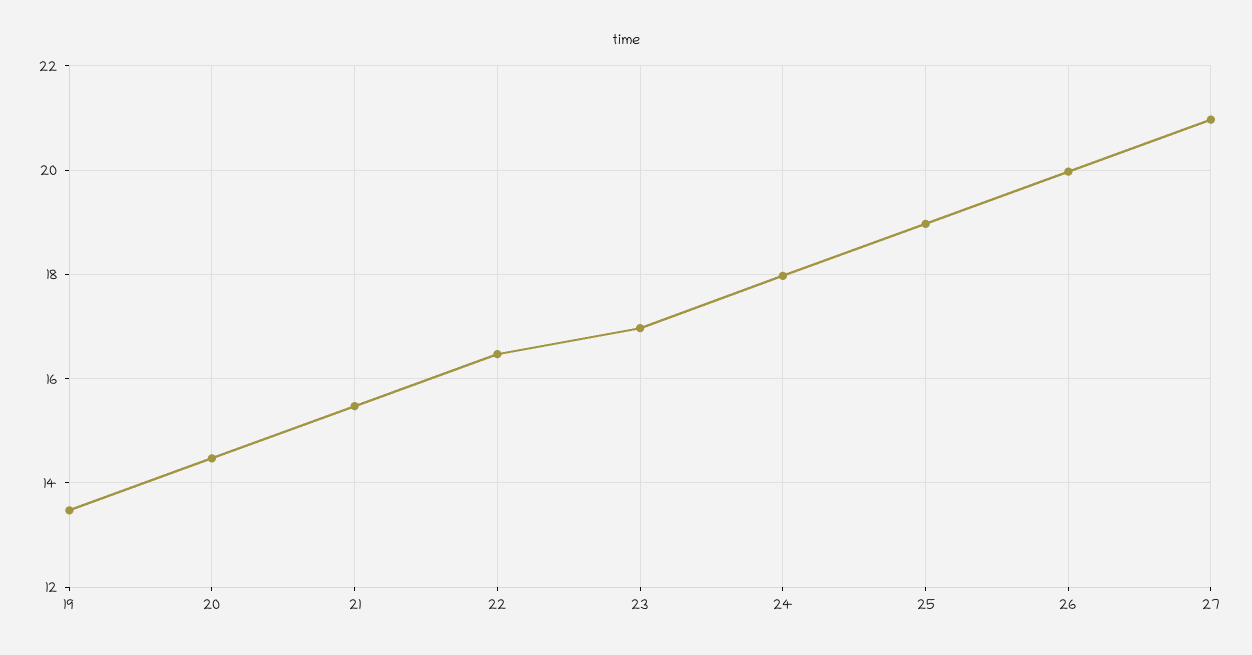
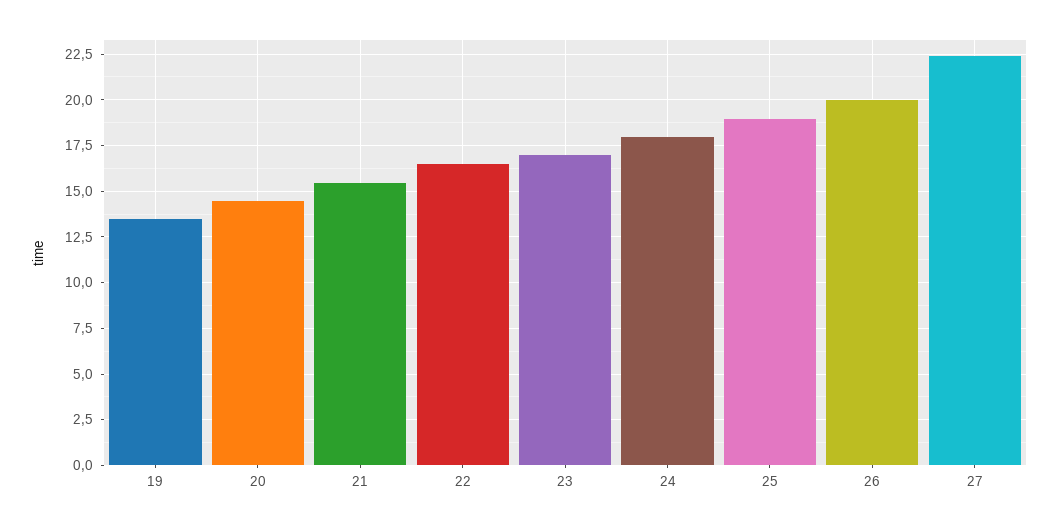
27: 21 -> 22.5

